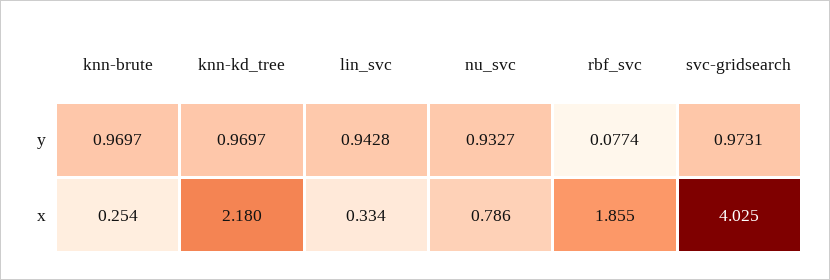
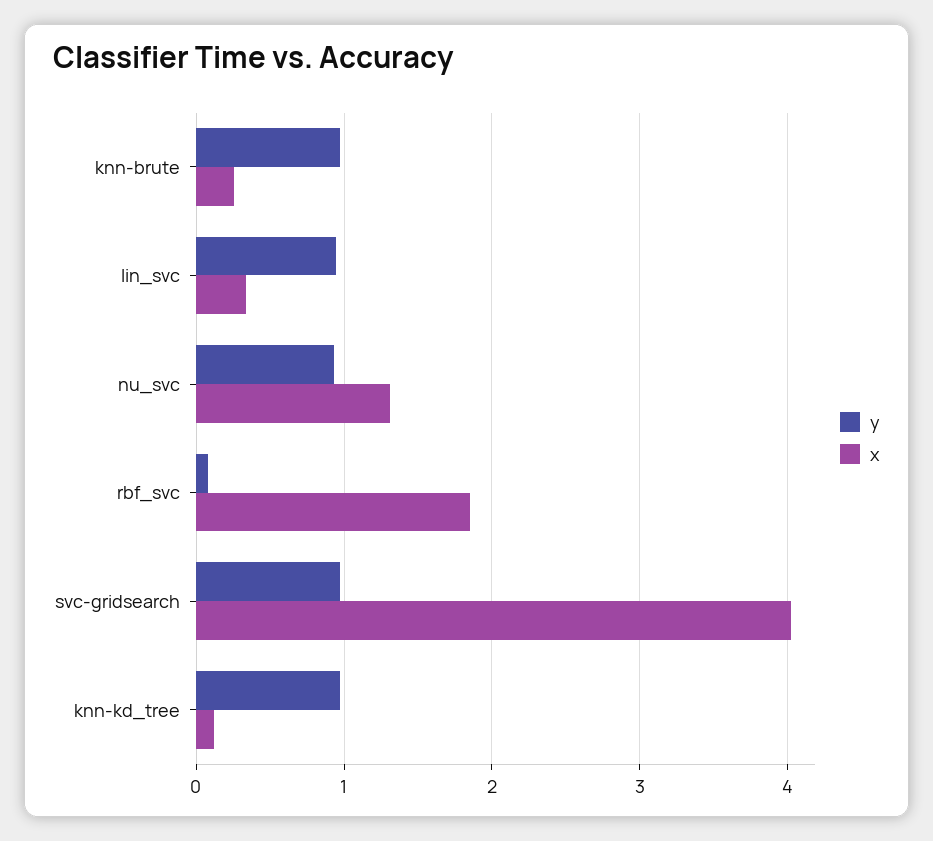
x, knn-kd_tree: 2.18 -> 0.1
x, nu_svc: 0.786 -> 1.3

